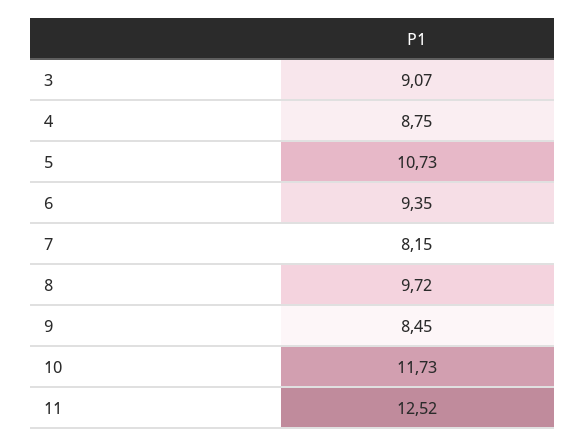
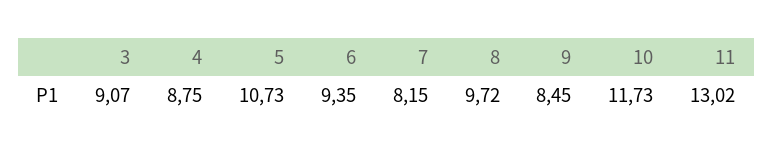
11: 12.52 -> 13.02

